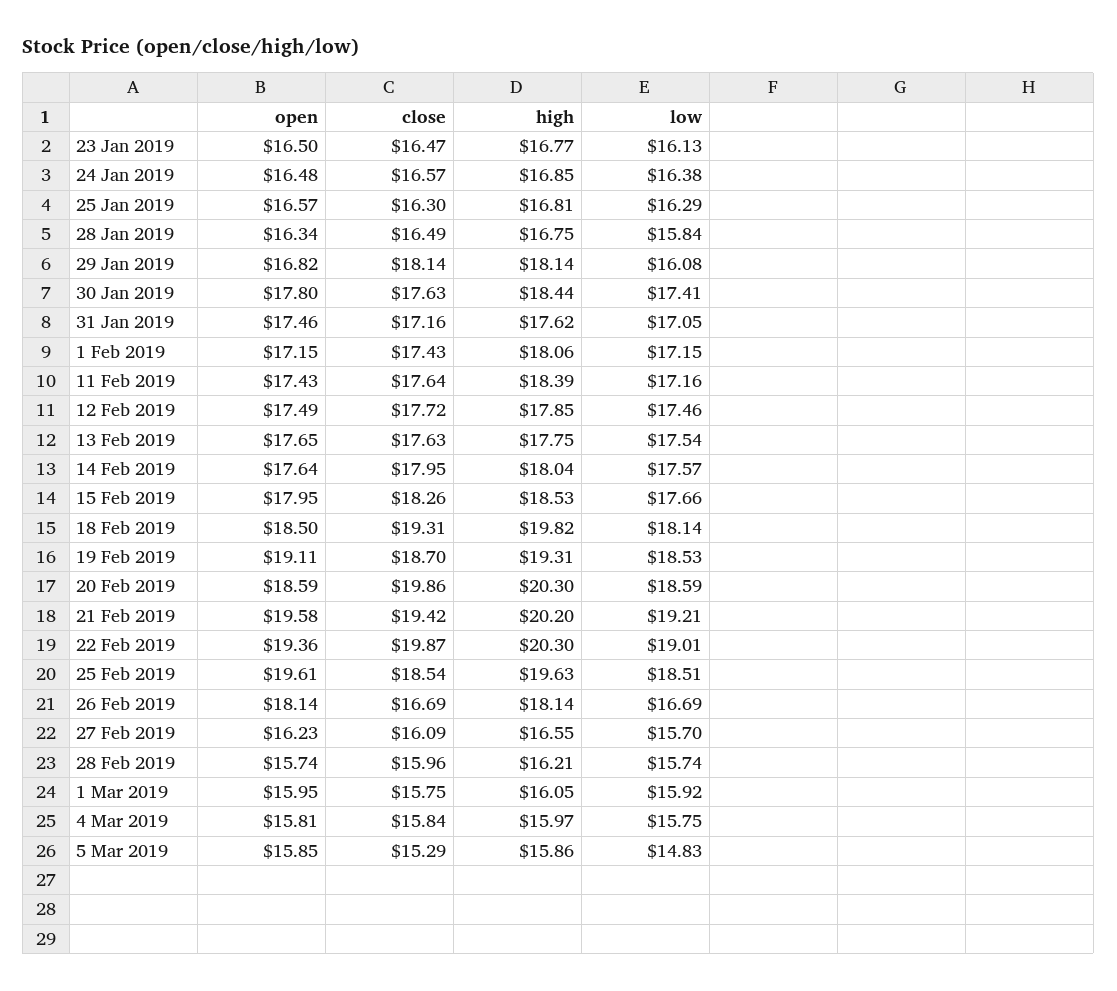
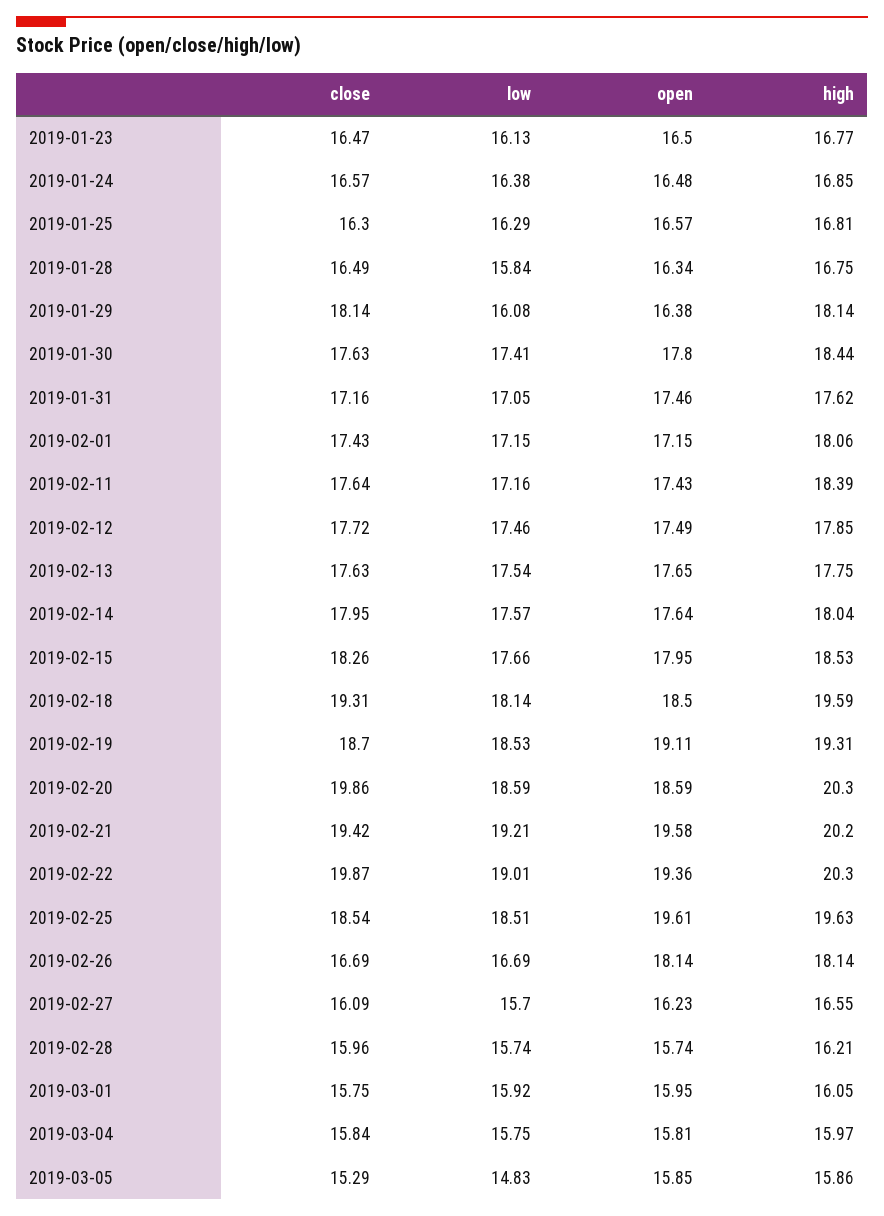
open, 29 Jan 2019: 16.82 -> 16.38
high, 18 Feb 2019: 19.82 -> 19.59

